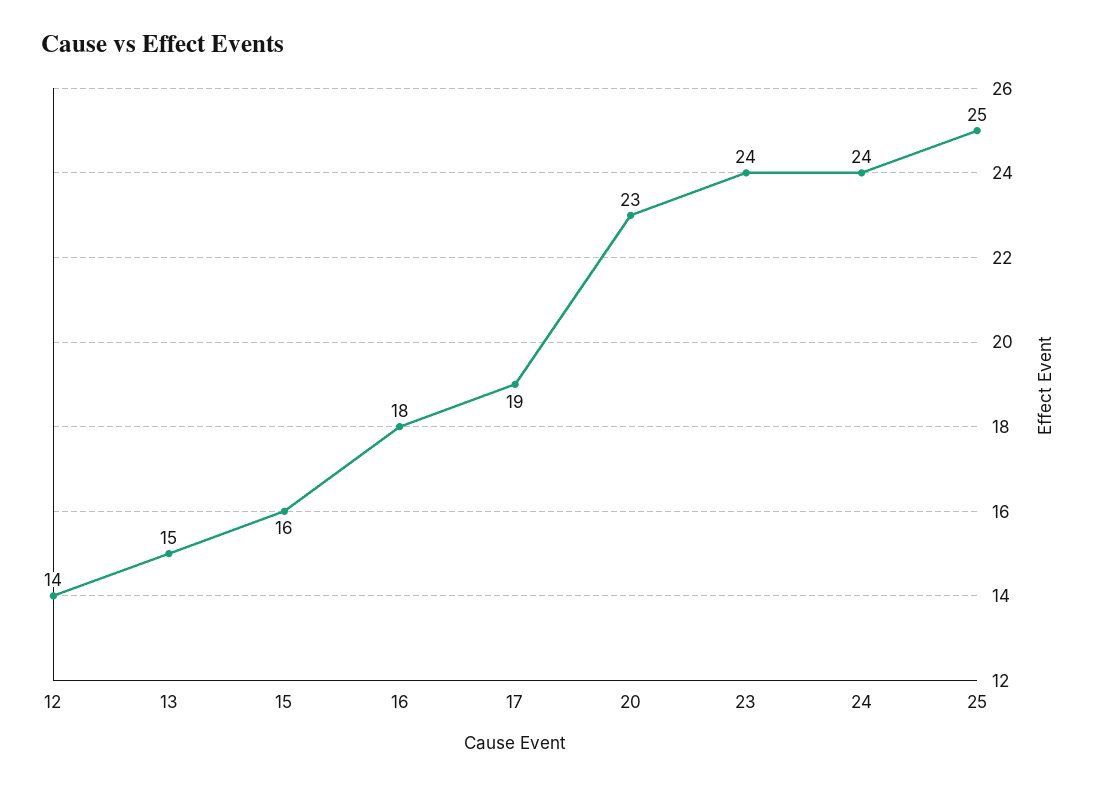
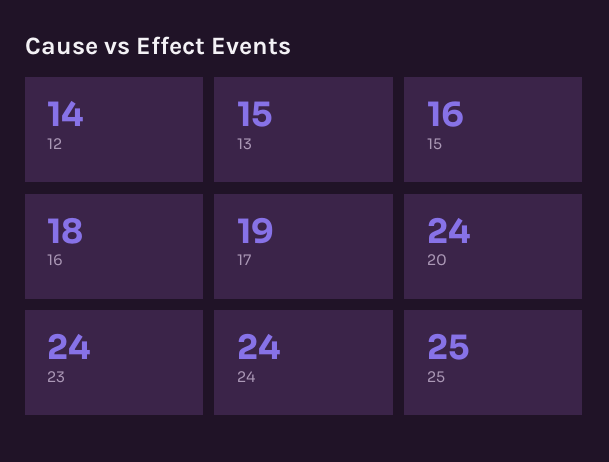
20: 23 -> 24

